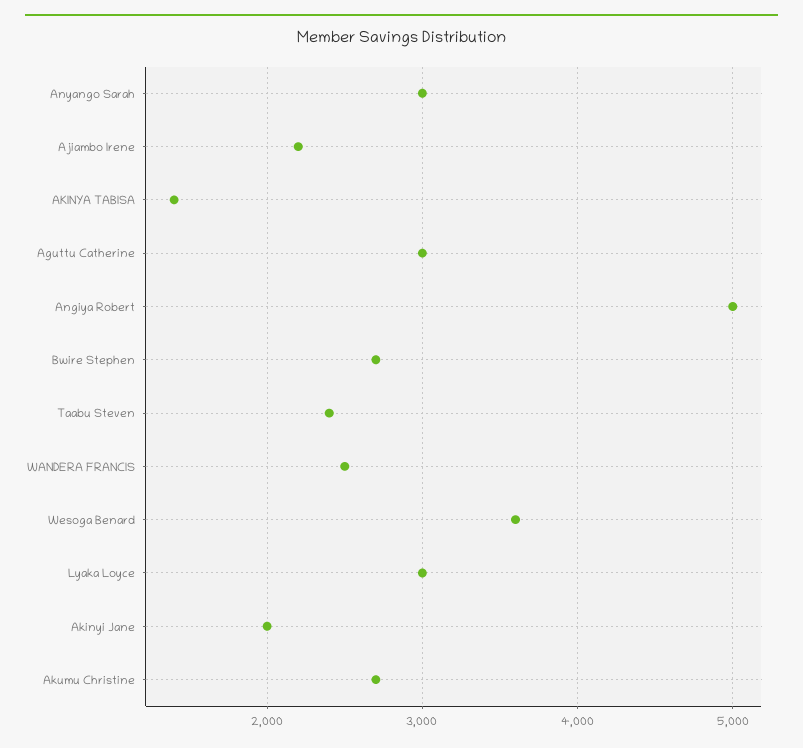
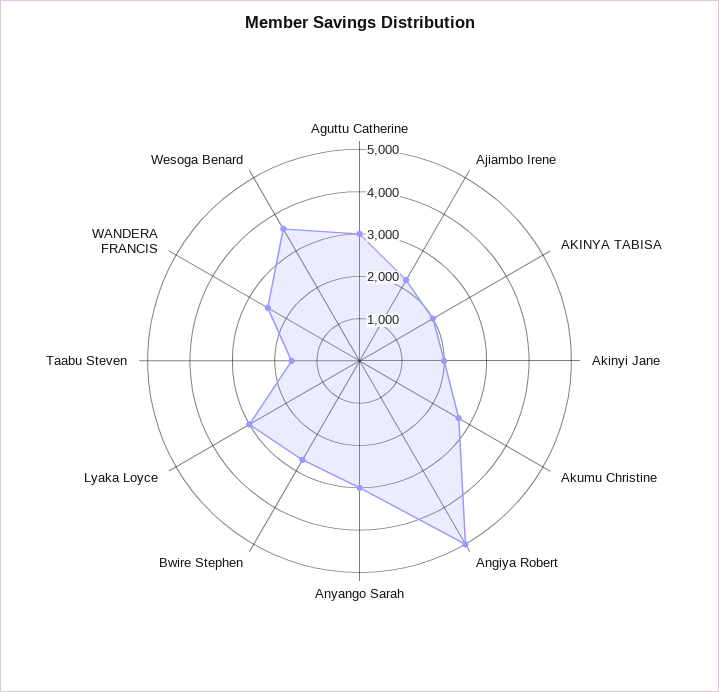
AKINYA TABISA: 1400 -> 2000
Taabu Steven: 2400 -> 1600

